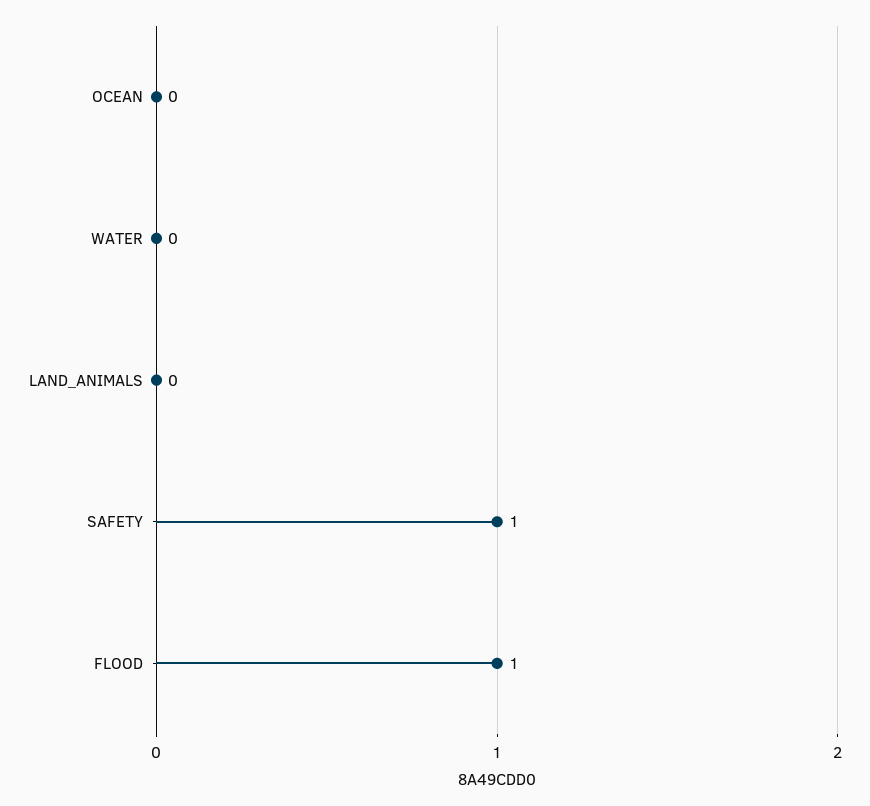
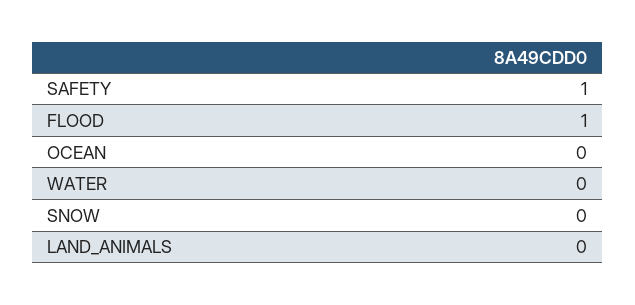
SNOW: none -> 0

